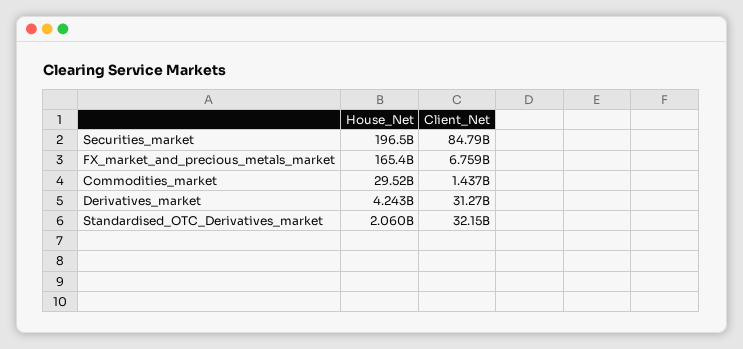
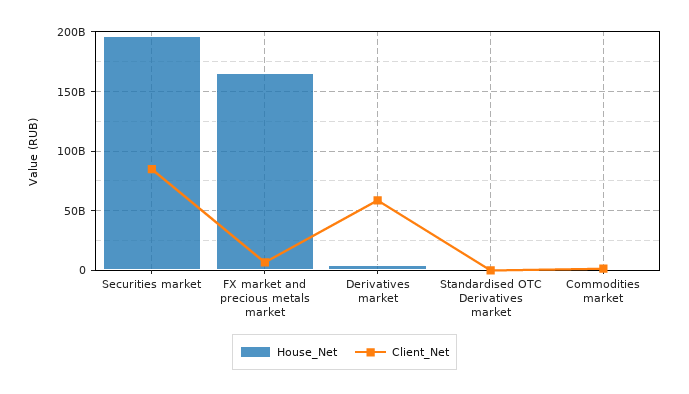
House_Net, Commodities_market: 29520000000 -> 0
Client_Net, Derivatives_market: 31270000000 -> 60000000000
Client_Net, Standardised_OTC_Derivatives_market: 32150000000 -> 0

